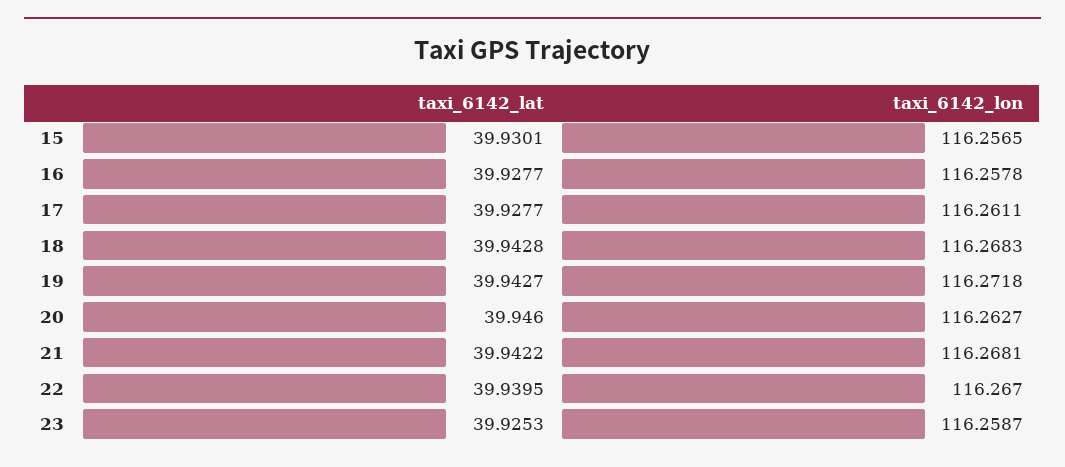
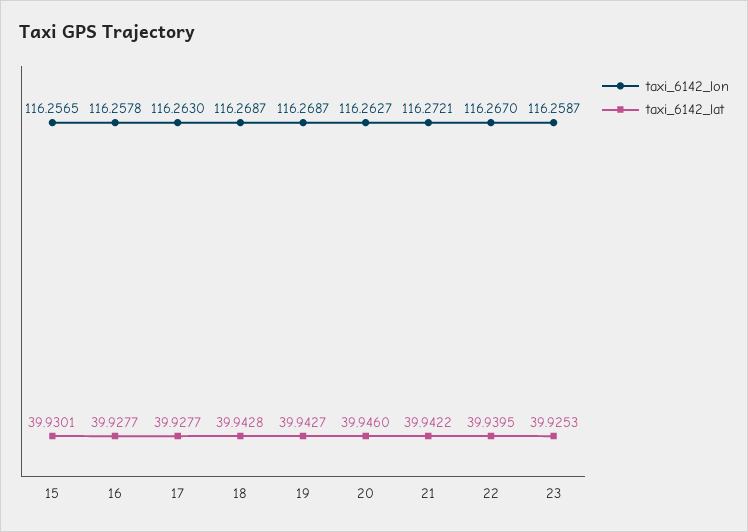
taxi_6142_lon, 17: 116.2611 -> 116.263
taxi_6142_lon, 18: 116.2683 -> 116.2687
taxi_6142_lon, 19: 116.2718 -> 116.2687
taxi_6142_lon, 21: 116.2681 -> 116.2721

